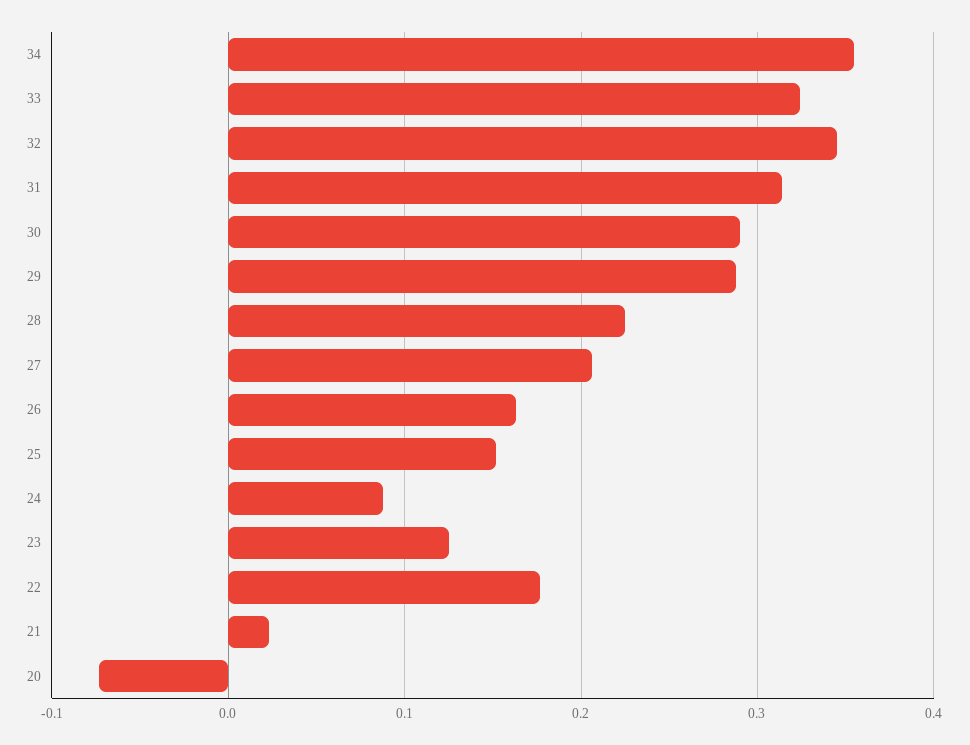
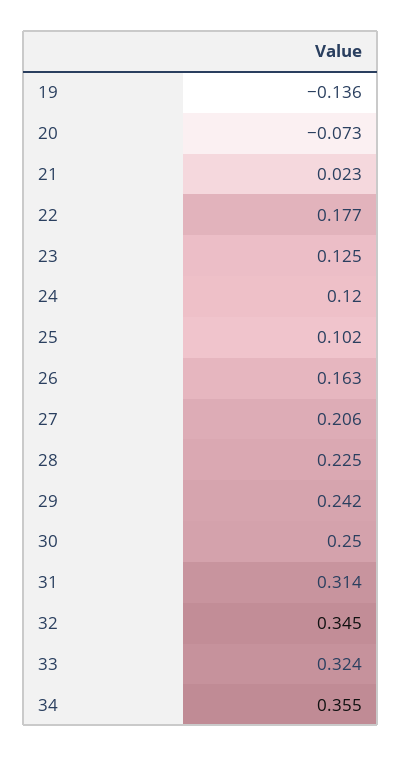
30: 0.29 -> 0.25
29: 0.29 -> 0.242
25: 0.15 -> 0.102
24: 0.09 -> 0.12
19: none -> -0.136

